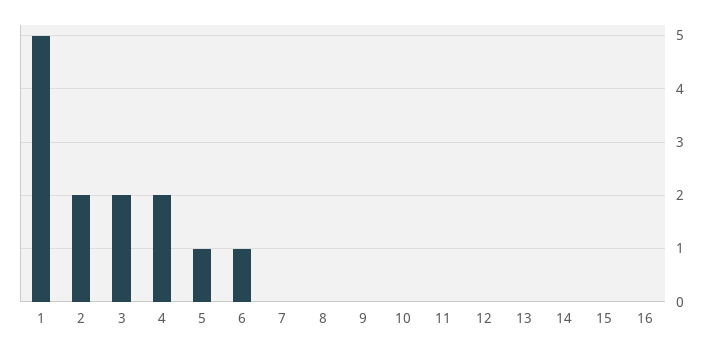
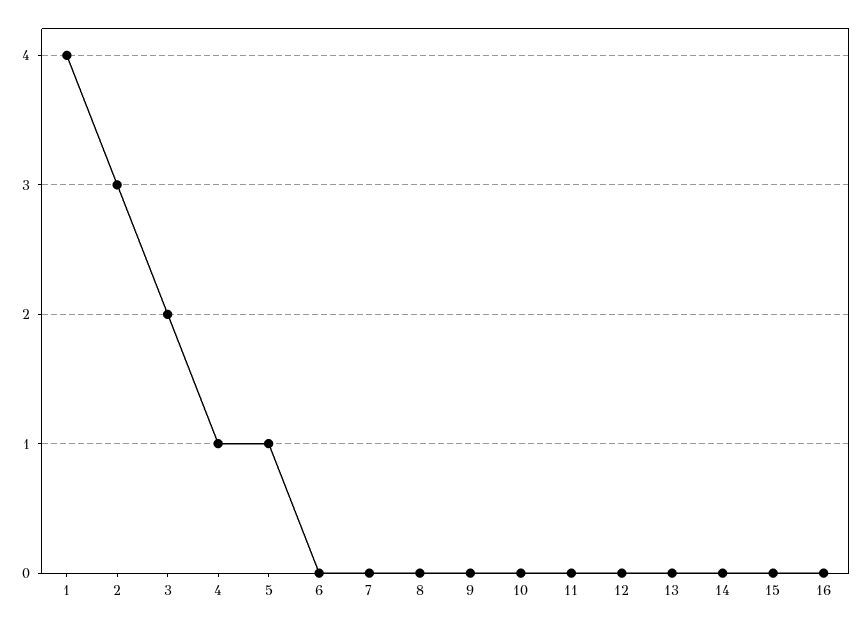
1: 5 -> 4
2: 2 -> 3
4: 2 -> 1
6: 1 -> 0

